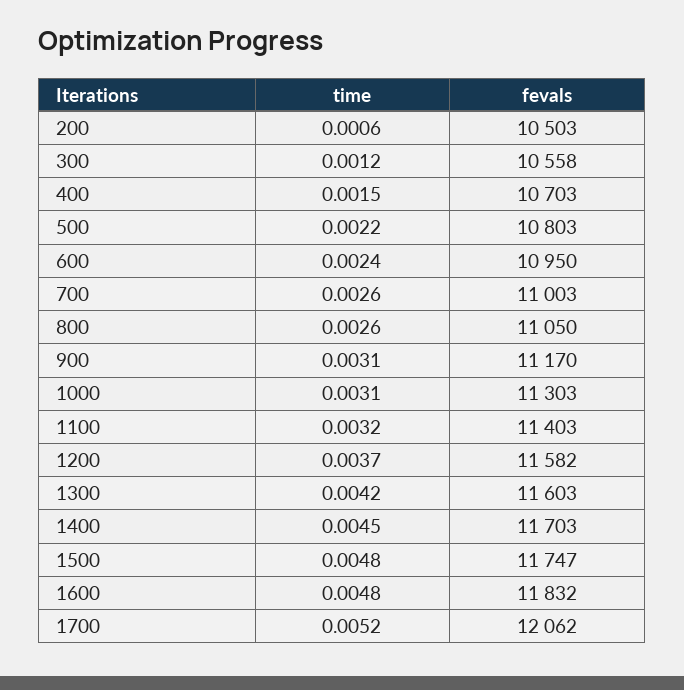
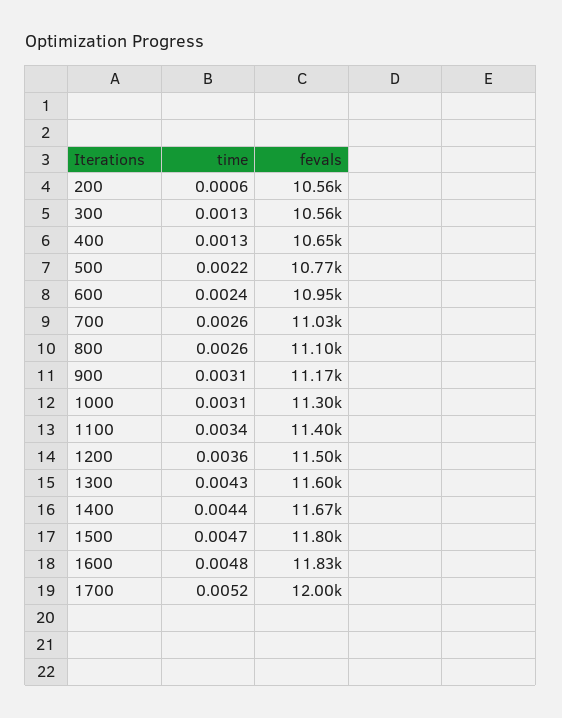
fevals, 200: 10503 -> 10560
time, 300: 0.0012 -> 0.0013
time, 400: 0.0015 -> 0.0013
fevals, 400: 10703 -> 10650
fevals, 500: 10803 -> 10770
fevals, 700: 11003 -> 11030
fevals, 800: 11050 -> 11100
time, 1100: 0.0032 -> 0.0034
time, 1200: 0.0037 -> 0.0036
fevals, 1200: 11582 -> 11500
time, 1300: 0.0042 -> 0.0043
time, 1400: 0.0045 -> 0.0044
fevals, 1400: 11703 -> 11670
time, 1500: 0.0048 -> 0.0047
fevals, 1500: 11747 -> 11800
fevals, 1700: 12062 -> 12000

